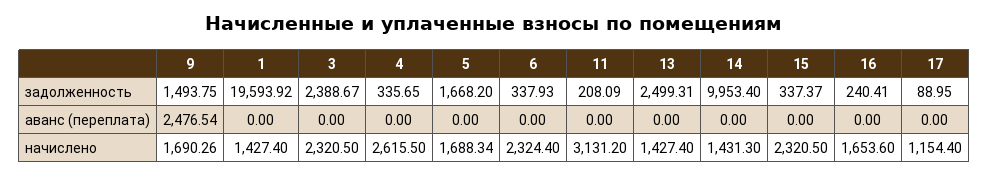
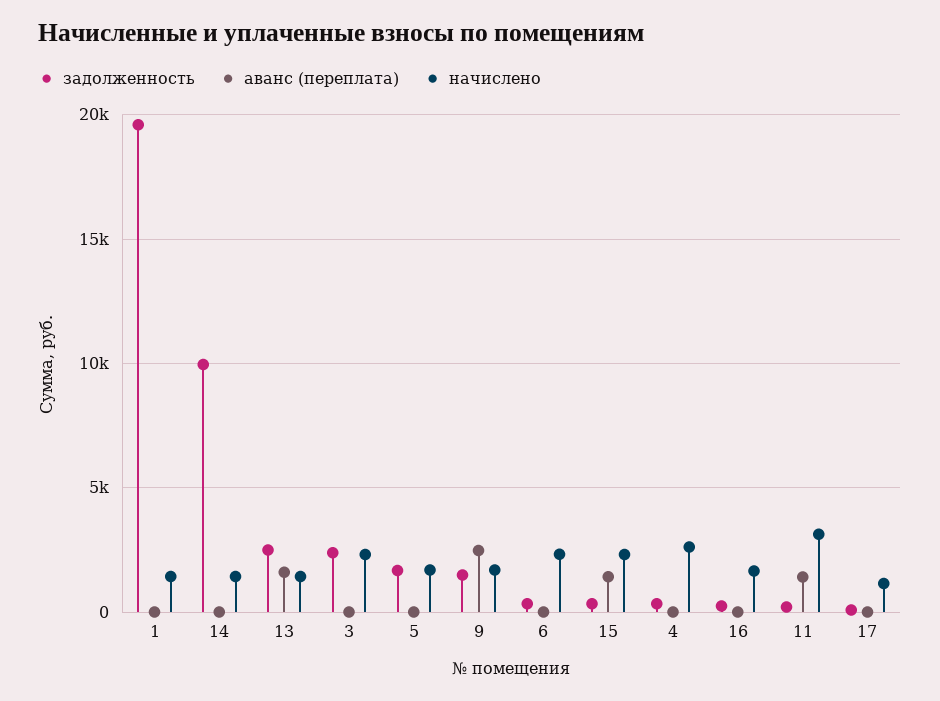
аванс (переплата), 11: 0 -> 1500
аванс (переплата), 13: 0 -> 1500
аванс (переплата), 15: 0 -> 1500

